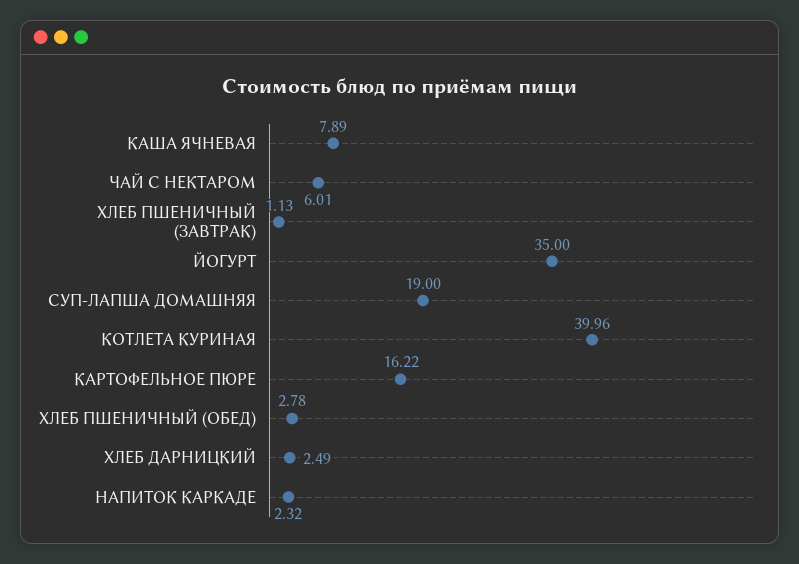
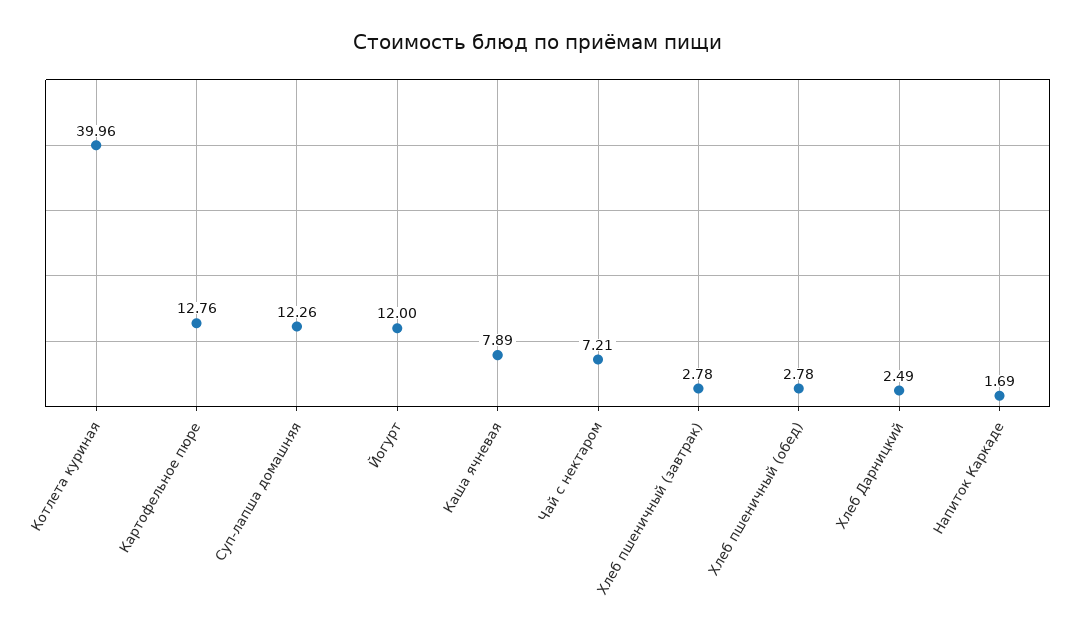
ЧАЙ С НЕКТАРОМ: 6.01 -> 7.21
ХЛЕБ ПШЕНИЧНЫЙ (ЗАВТРАК): 1.13 -> 2.78
ЙОГУРТ: 35 -> 12
СУП-ЛАПША ДОМАШНЯЯ: 19 -> 12.26
КАРТОФЕЛЬНОЕ ПЮРЕ: 16.22 -> 12.76
НАПИТОК КАРКАДЕ: 2.32 -> 1.69

